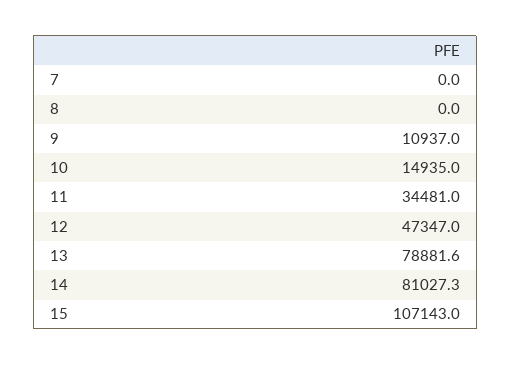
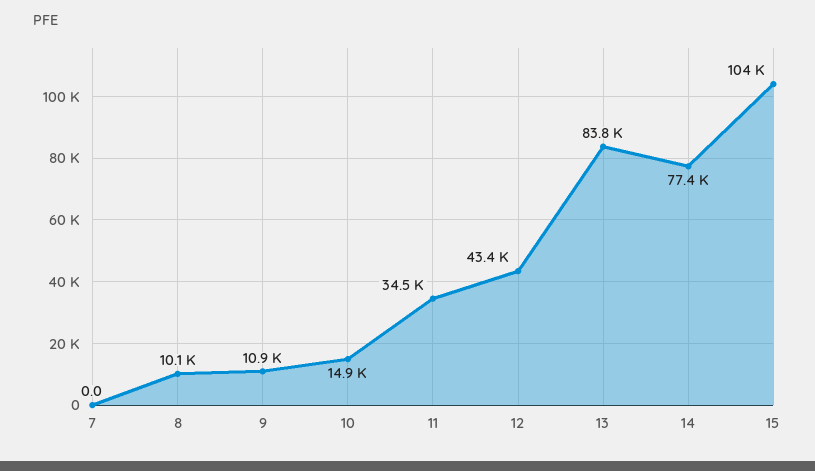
8: 0 -> 10100
12: 47347 -> 43400
13: 78881.6 -> 83800
14: 81027.3 -> 77400
15: 107143 -> 104000

